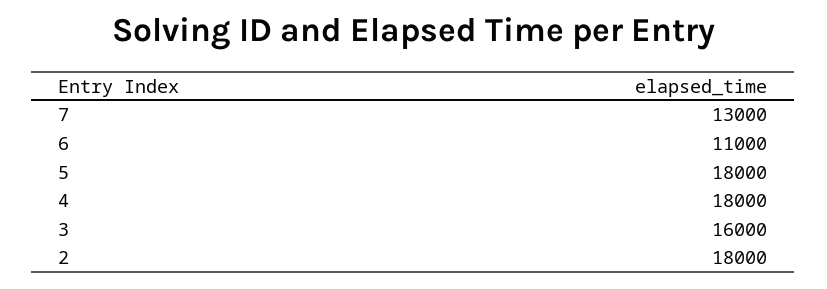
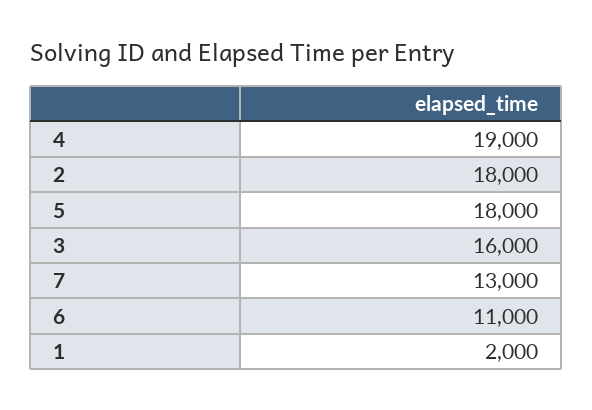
4: 18000 -> 19000
1: none -> 2000

